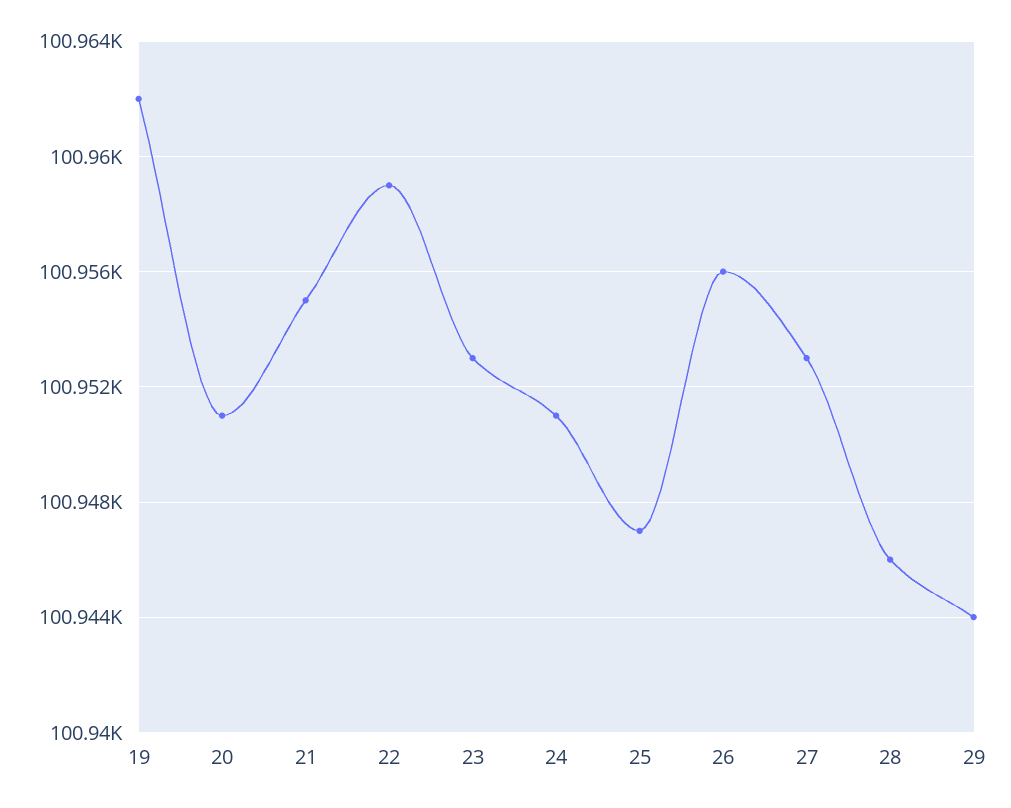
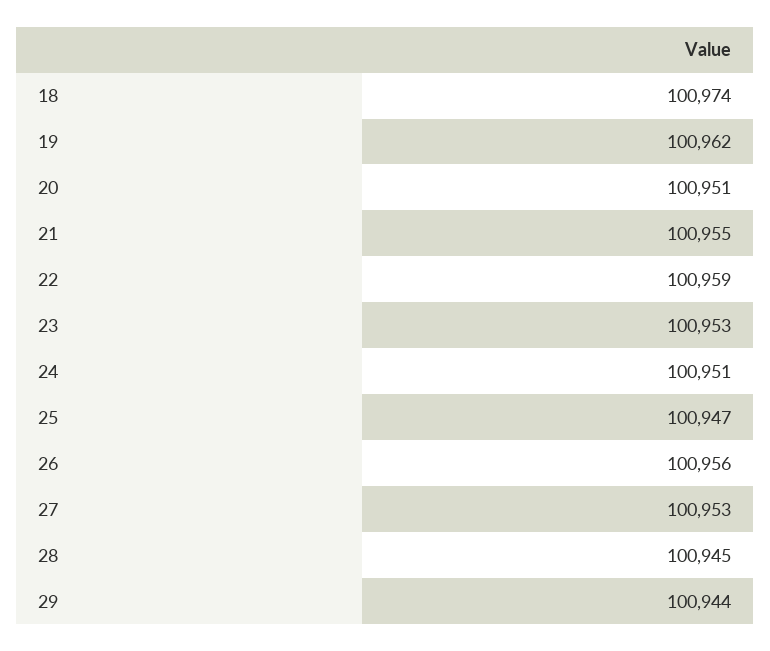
28: 100946 -> 100945
18: none -> 100974

